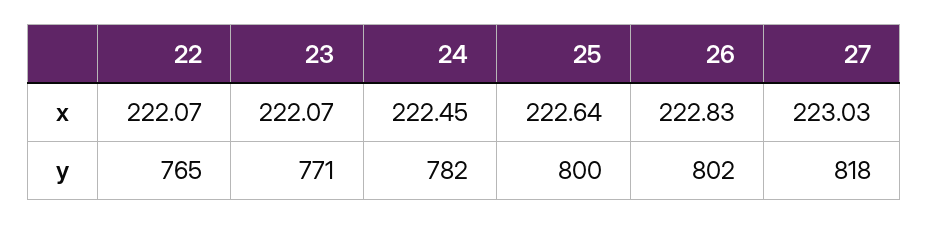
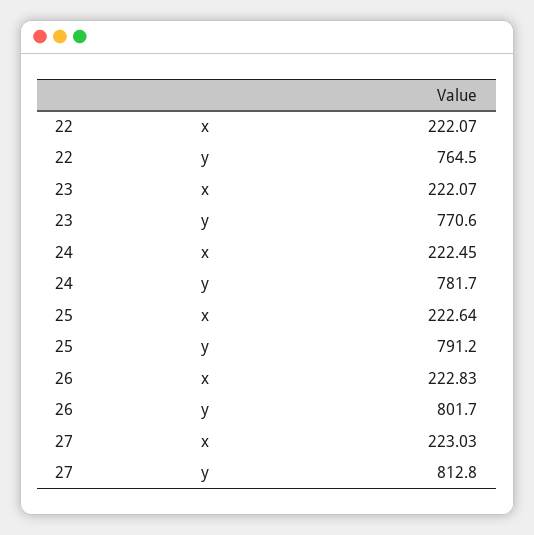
25, y: 800 -> 791.2
27, y: 818 -> 812.8

